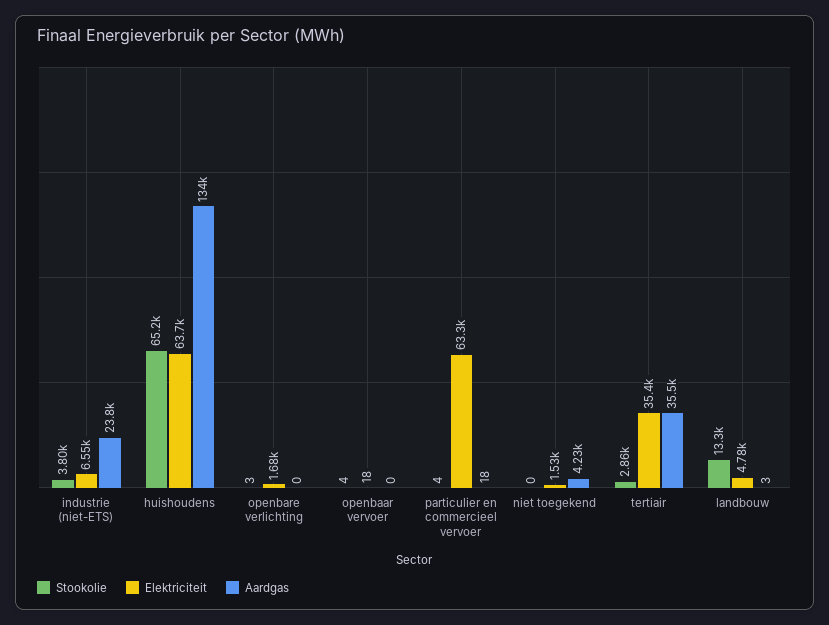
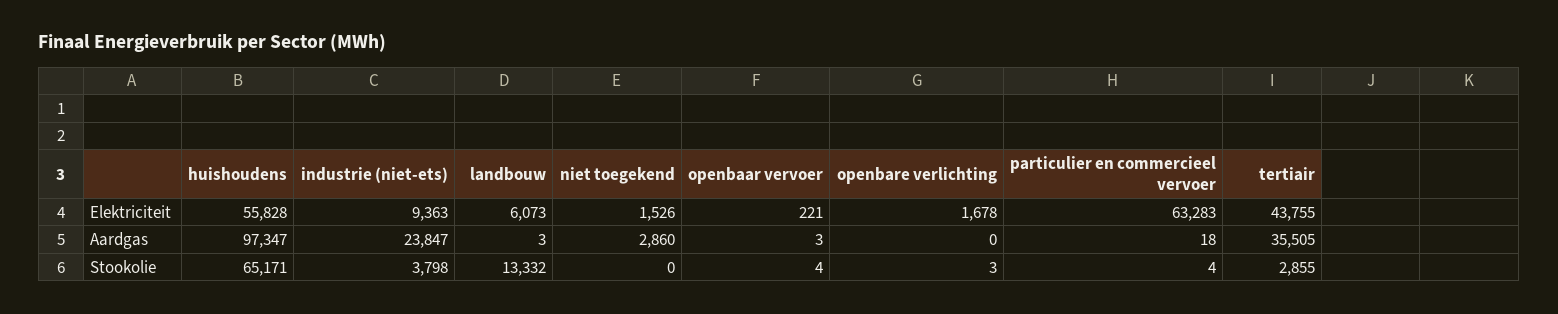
Elektriciteit, industrie (niet-ETS): 6550 -> 9363
Elektriciteit, huishoudens: 63700 -> 55828
Aardgas, huishoudens: 134000 -> 97347
Elektriciteit, openbaar vervoer: 18 -> 221
Aardgas, openbaar vervoer: 0 -> 3
Aardgas, niet toegekend: 4230 -> 2860
Elektriciteit, tertiair: 35400 -> 43755
Elektriciteit, landbouw: 4780 -> 6073

